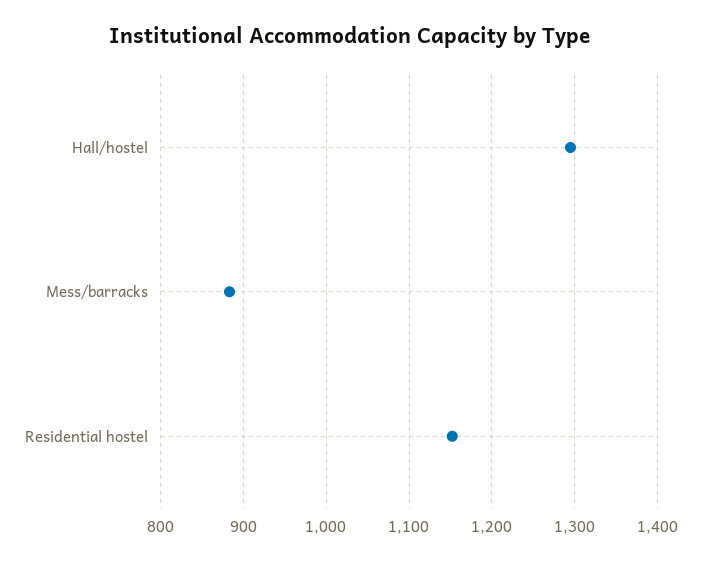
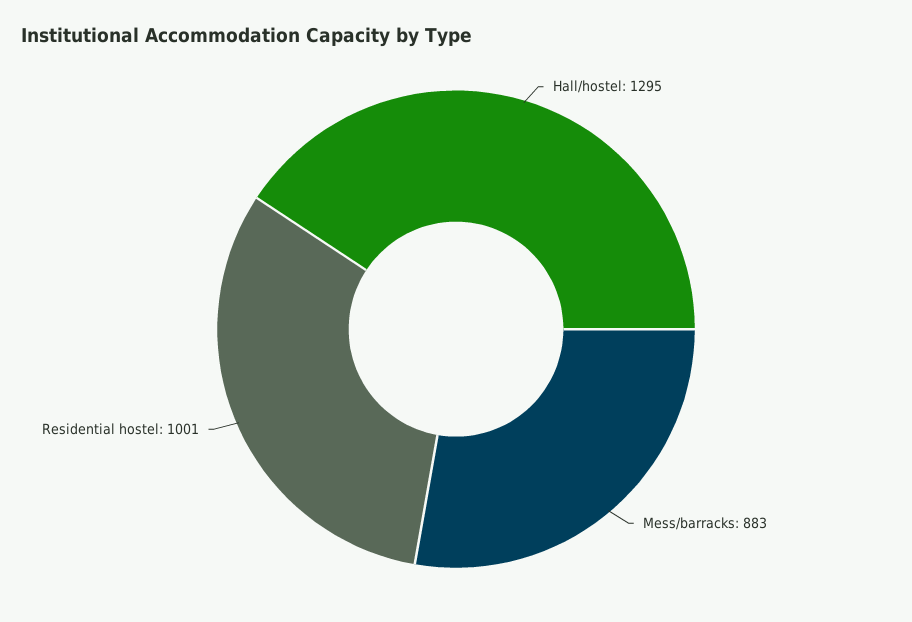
Residential hostel: 1150 -> 1001

